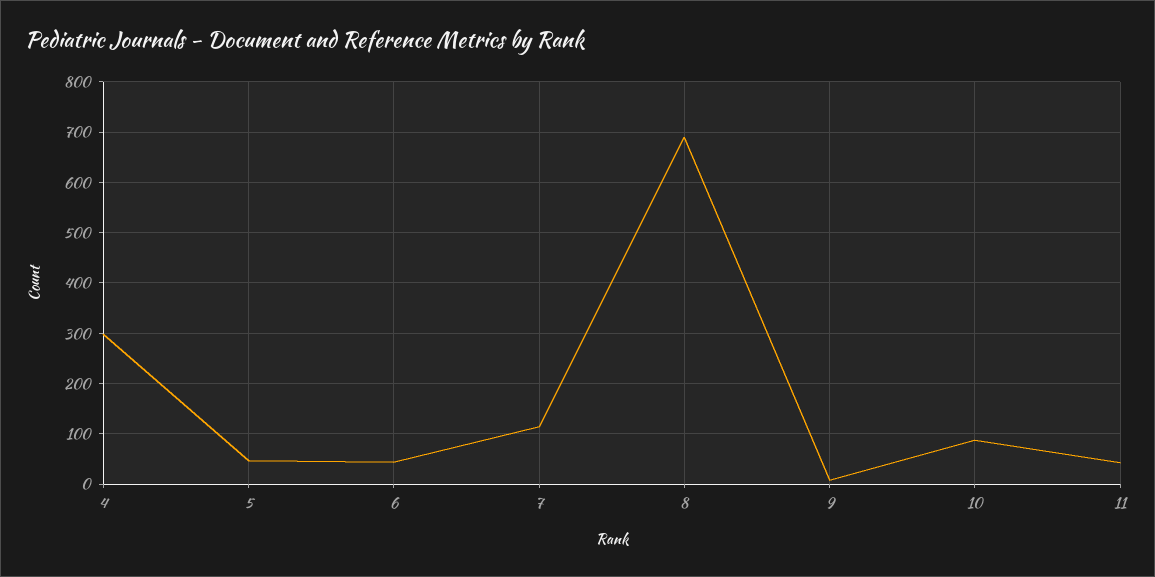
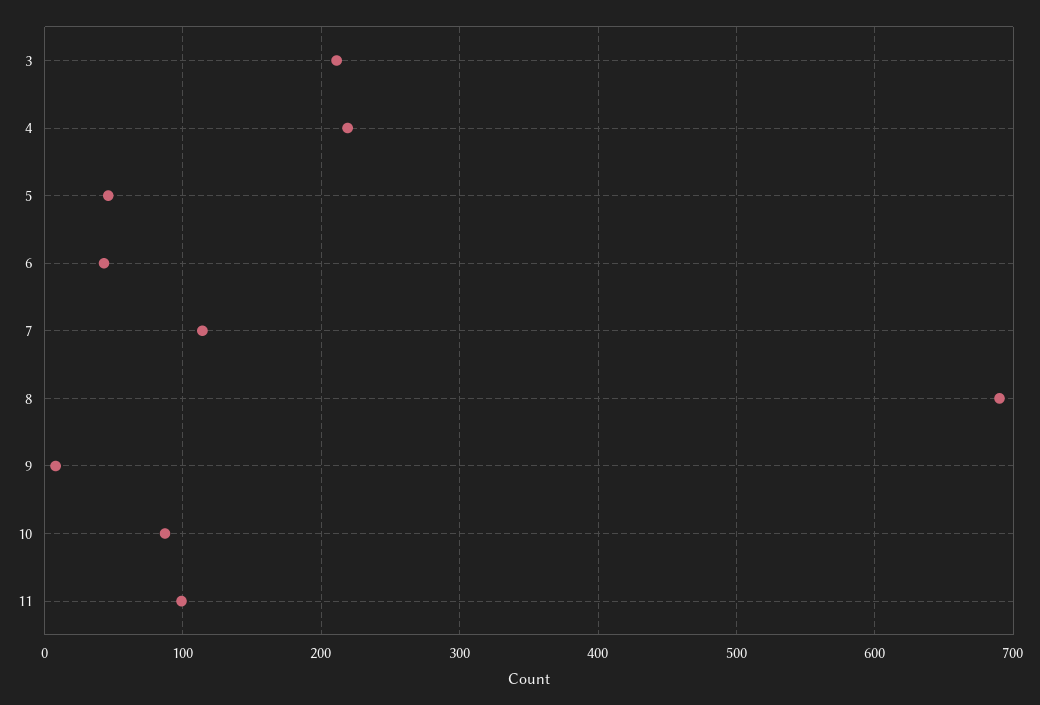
4: 300 -> 220
11: 40 -> 100
3: none -> 210

